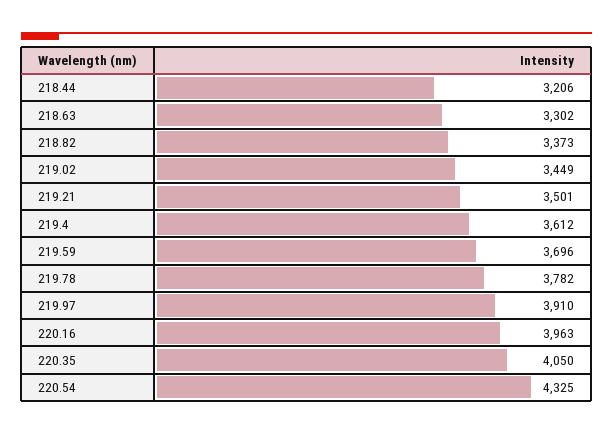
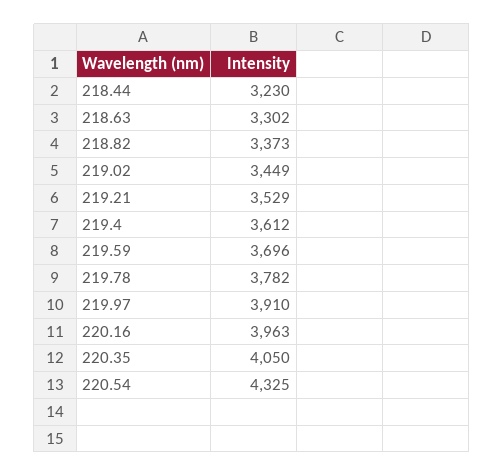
218.44: 3206 -> 3230
219.21: 3501 -> 3529

